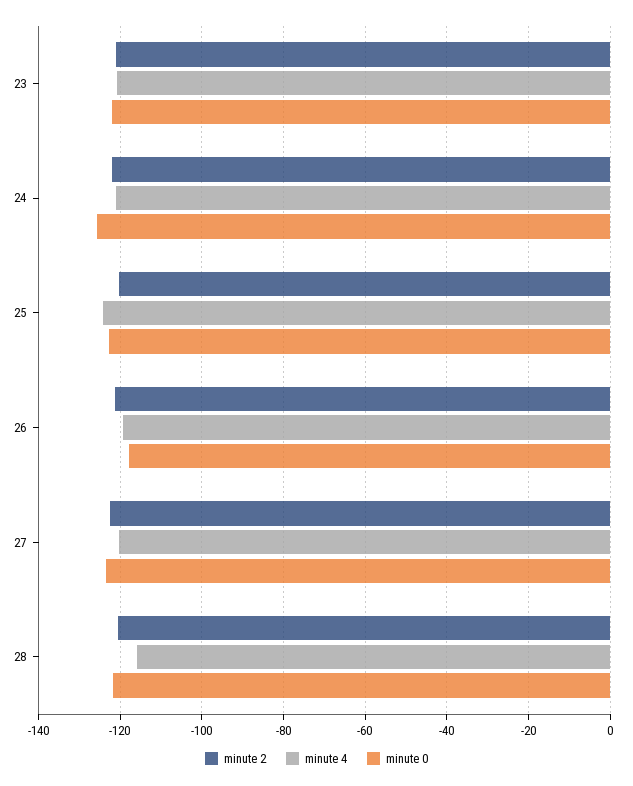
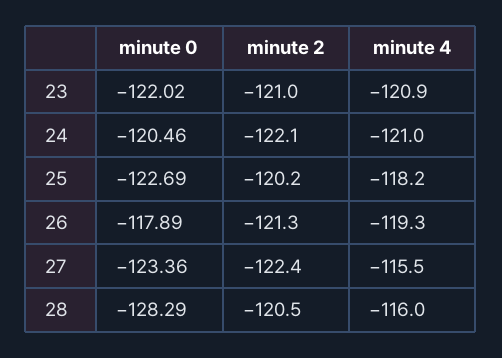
minute 0, 24: -126 -> -120.46
minute 4, 25: -124 -> -118.2
minute 4, 27: -120 -> -115.5
minute 0, 28: -122 -> -128.29

